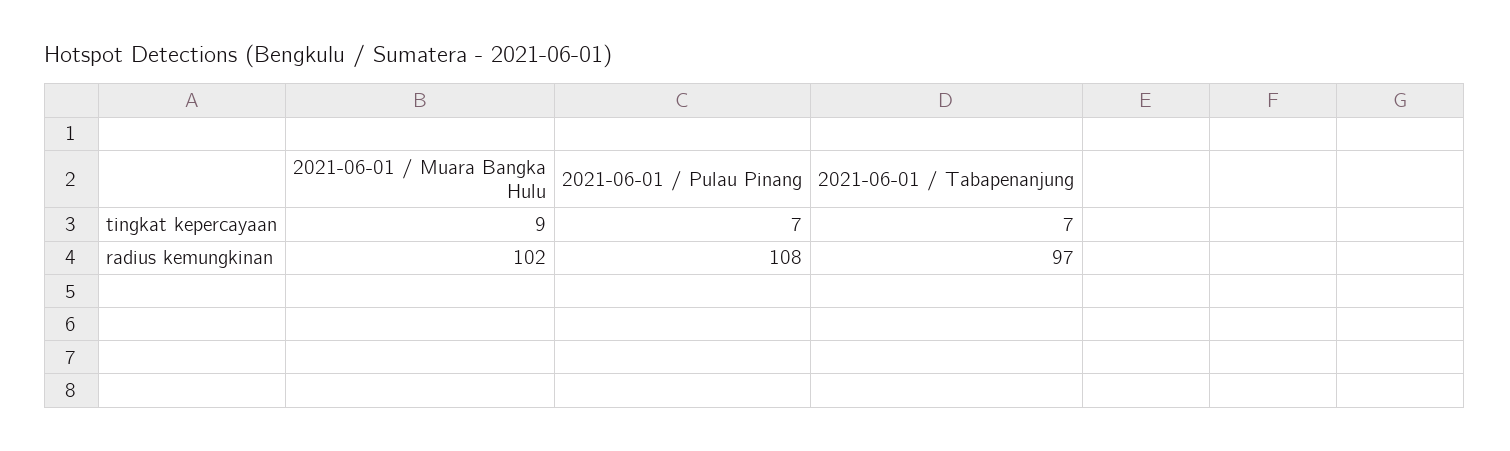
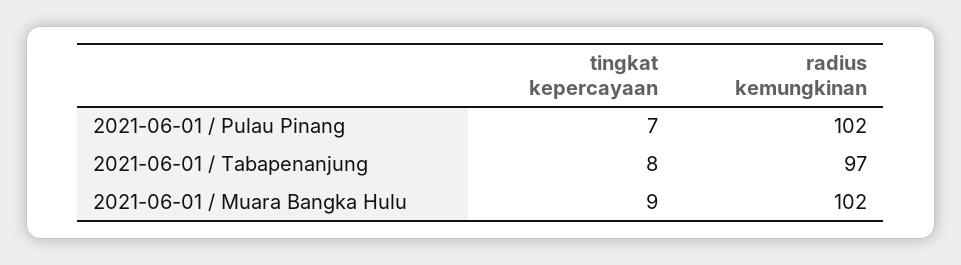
2021-06-01 / Tabapenanjung, tingkat kepercayaan: 7 -> 8
2021-06-01 / Pulau Pinang, radius kemungkinan: 108 -> 102

